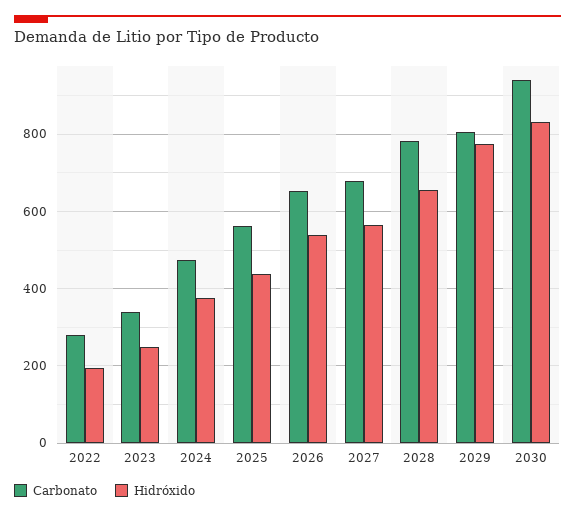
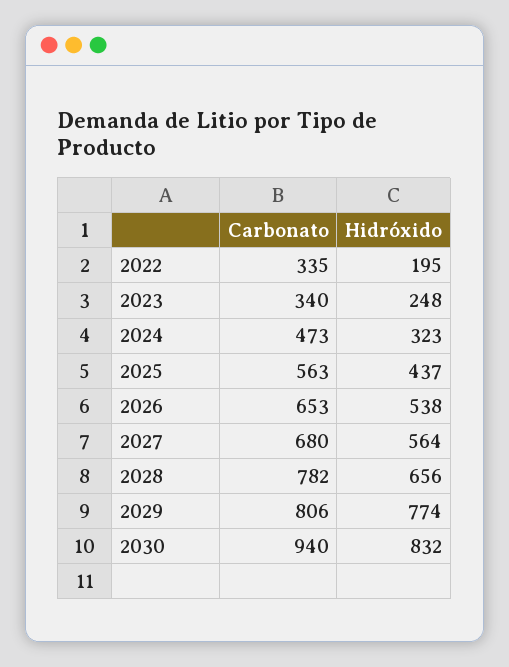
Carbonato, 2022: 280 -> 335
Hidróxido, 2024: 380 -> 323

